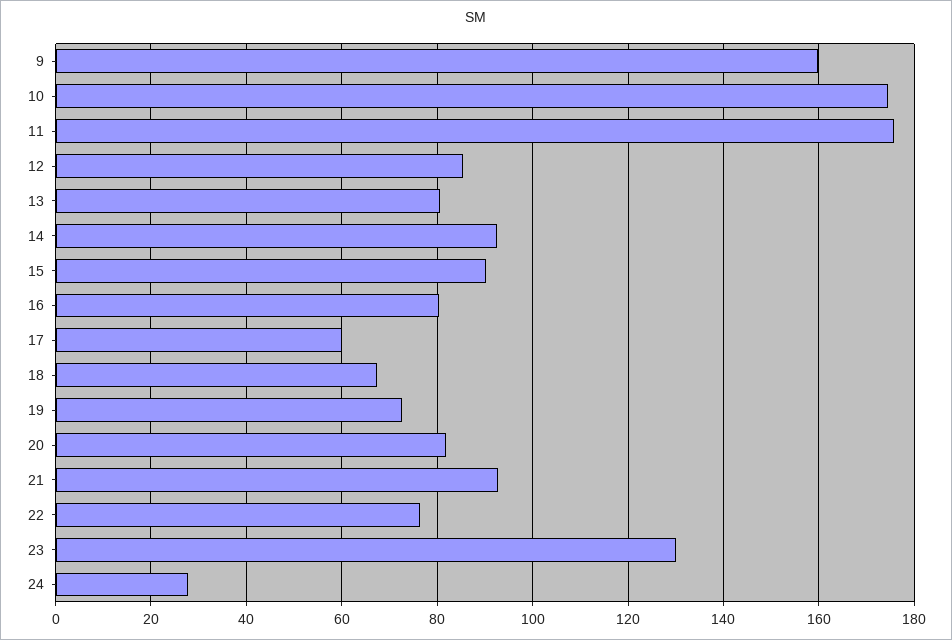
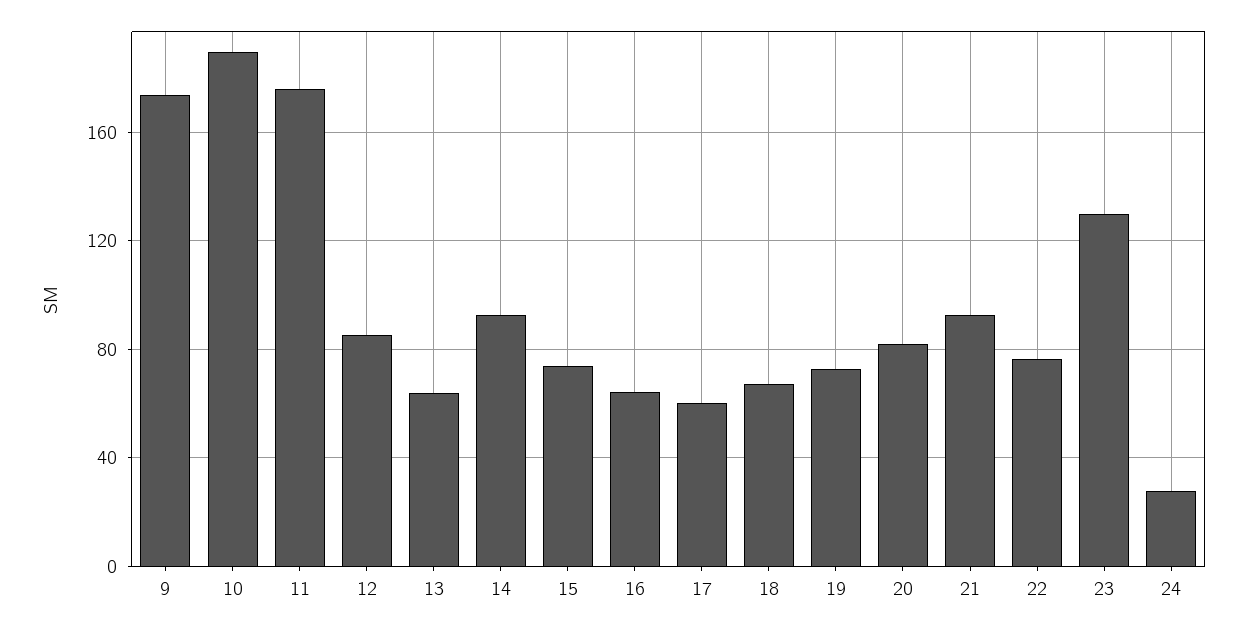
9: 160 -> 175
10: 174 -> 190
13: 80 -> 65
15: 90 -> 75
16: 80 -> 65

